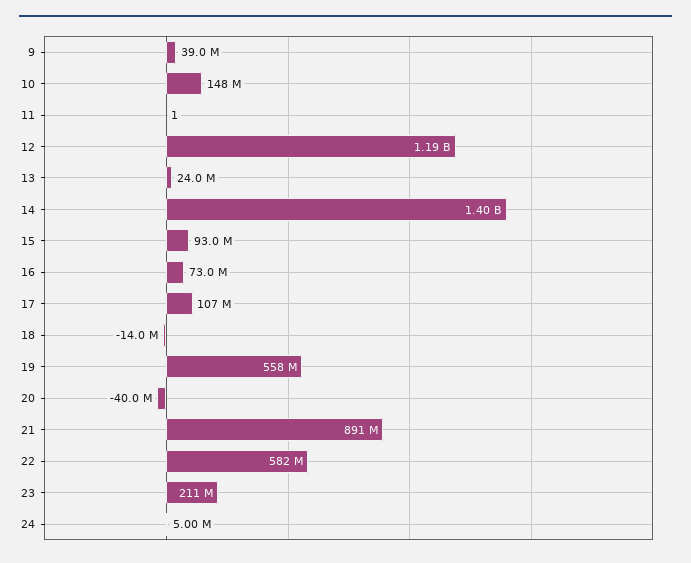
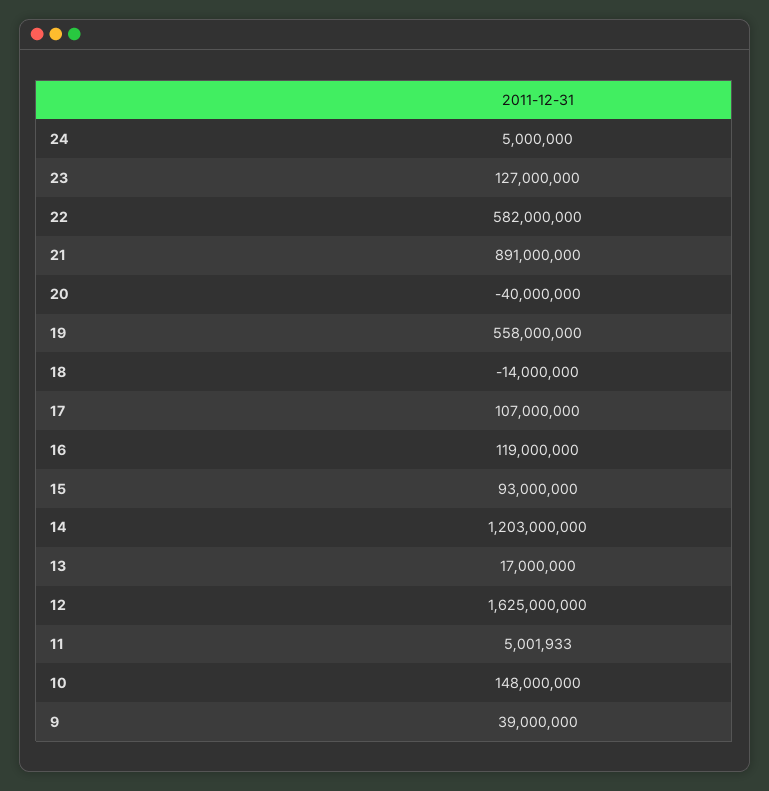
11: 1 -> 5001933
12: 1190000000 -> 1625000000
13: 24000000 -> 17000000
14: 1400000000 -> 1203000000
16: 73000000 -> 119000000
23: 211000000 -> 127000000

